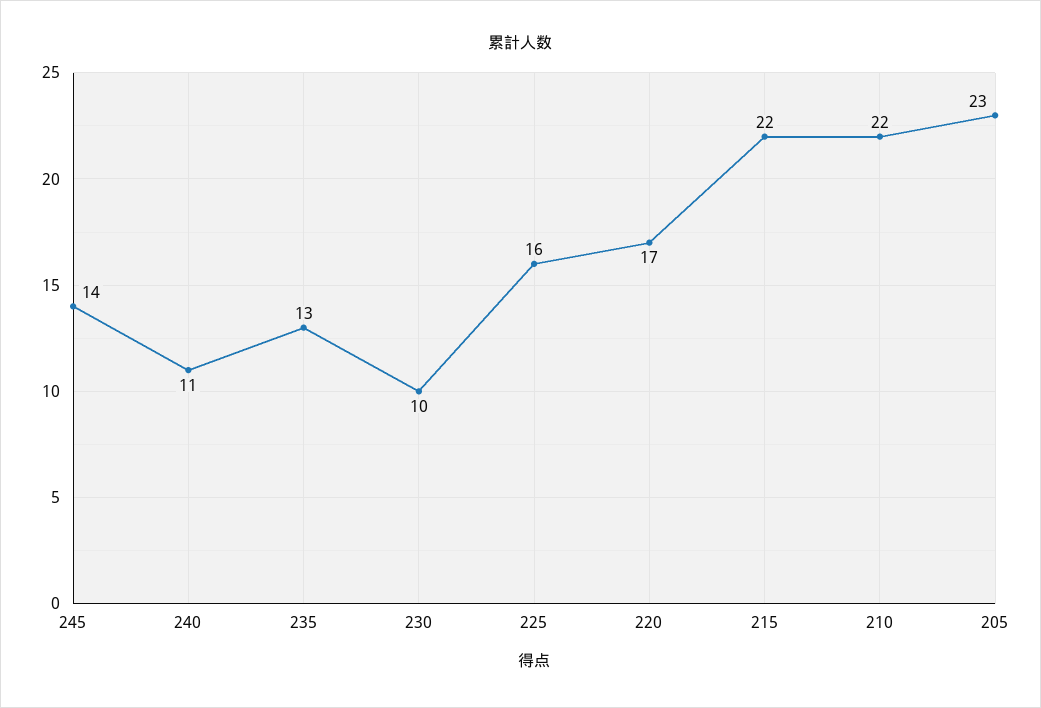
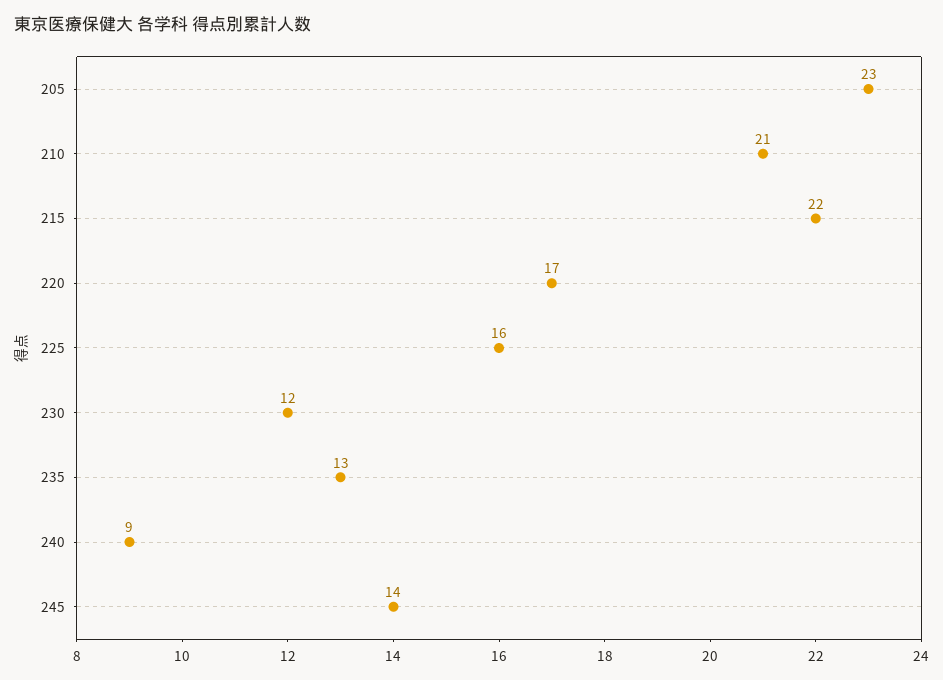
240: 11 -> 9
230: 10 -> 12
210: 22 -> 21

